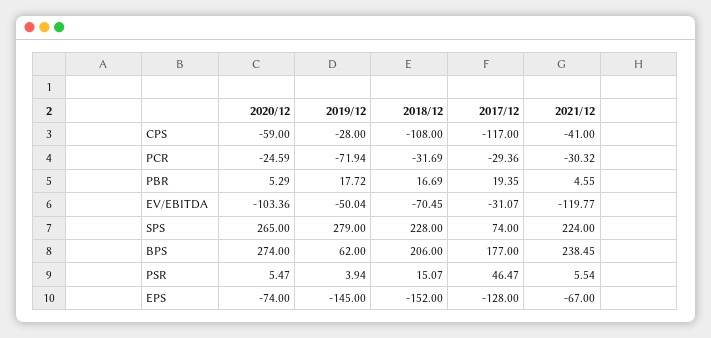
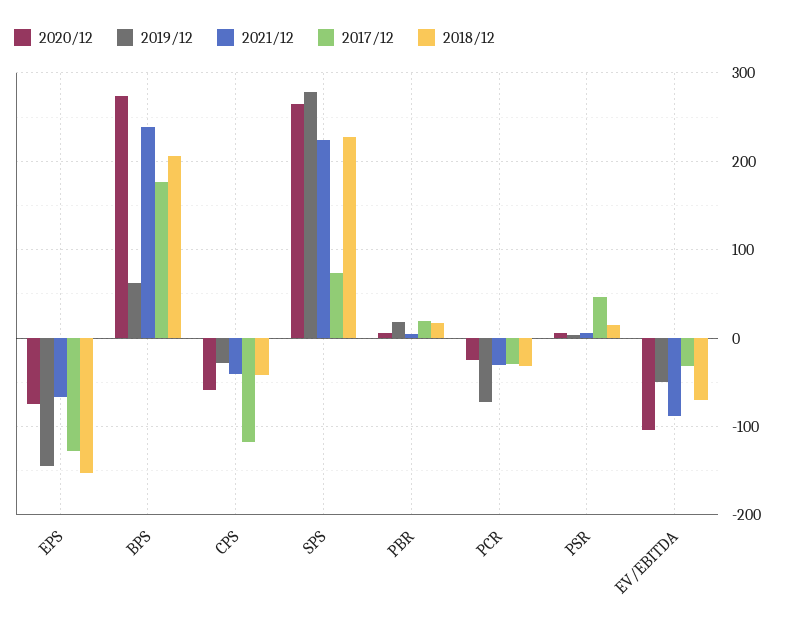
2018/12, CPS: -108 -> -40
2021/12, EV/EBITDA: -119.77 -> -90

